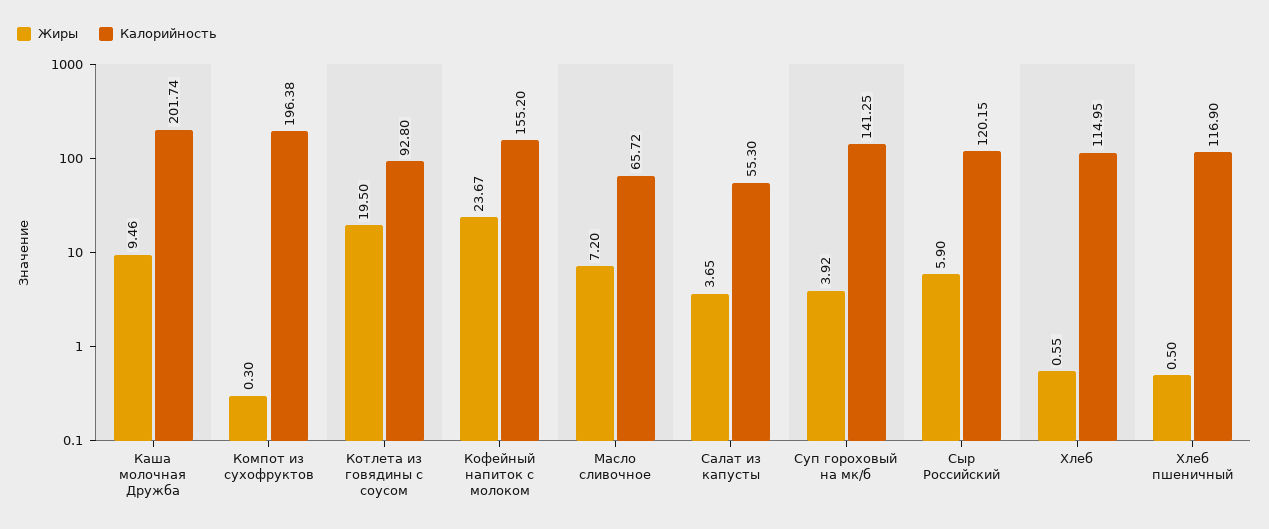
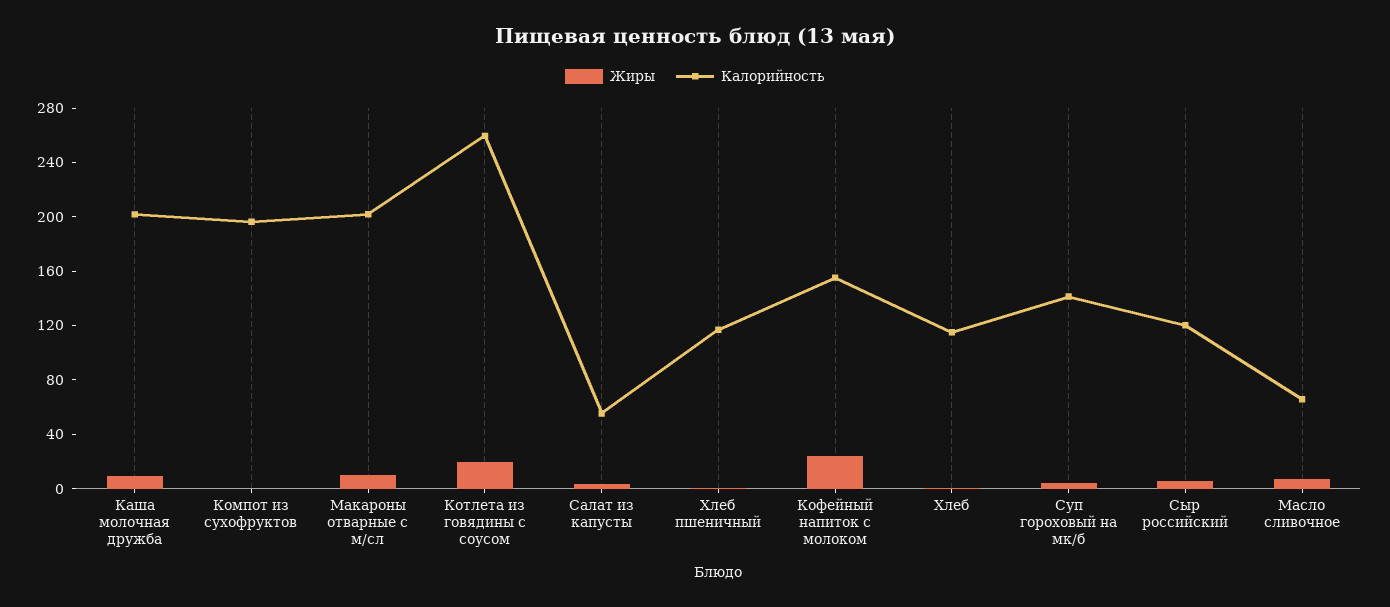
Калорийность, Котлета из говядины с соусом: 92.8 -> 260
Жиры, Макароны отварные с м/сл: none -> 10
Калорийность, Макароны отварные с м/сл: none -> 200

